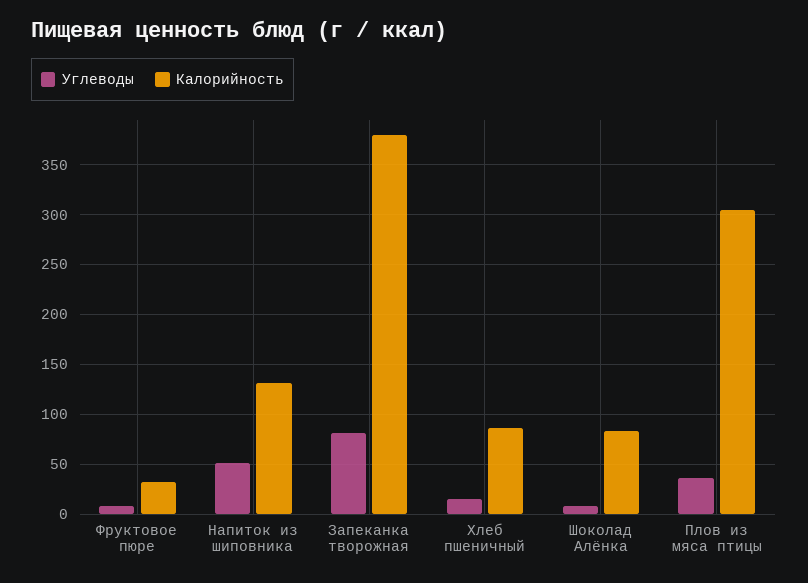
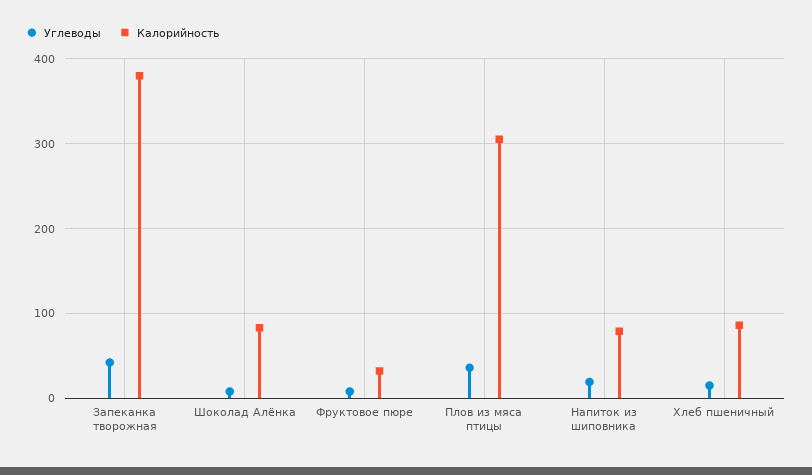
Углеводы, Напиток из шиповника: 50 -> 20
Калорийность, Напиток из шиповника: 130 -> 80
Углеводы, Запеканка творожная: 80 -> 40

